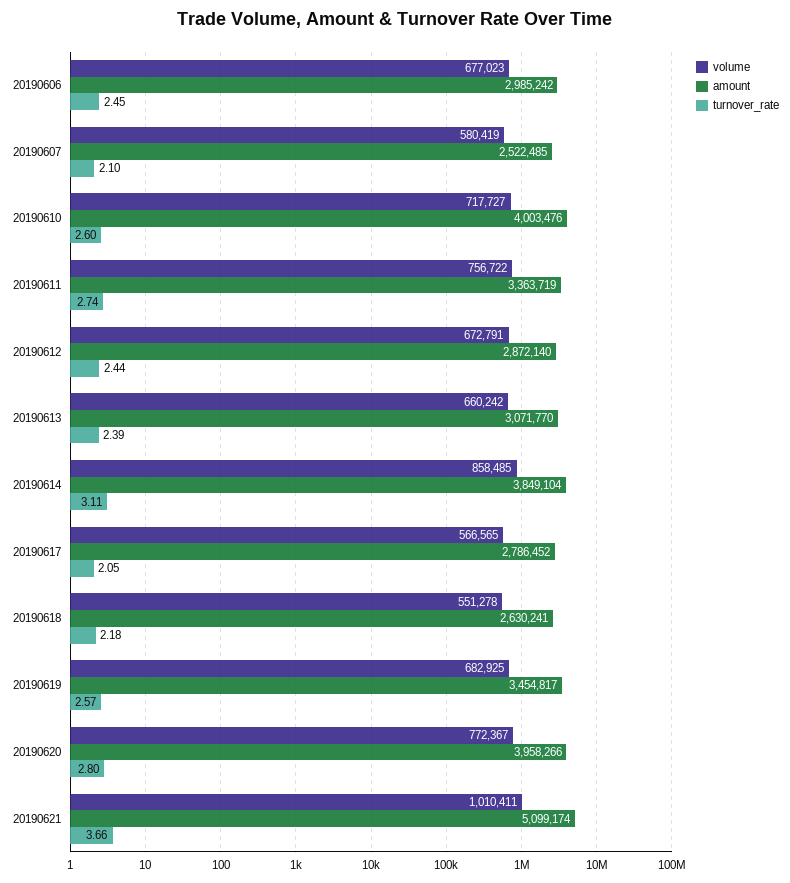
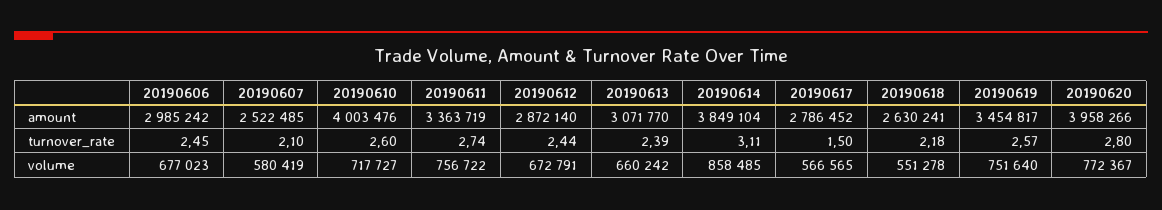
turnover_rate, 20190617: 2.05 -> 1.5
volume, 20190619: 682925 -> 751640
volume, 20190621: 1010411 -> none
amount, 20190621: 5099174 -> none
turnover_rate, 20190621: 3.66 -> none

